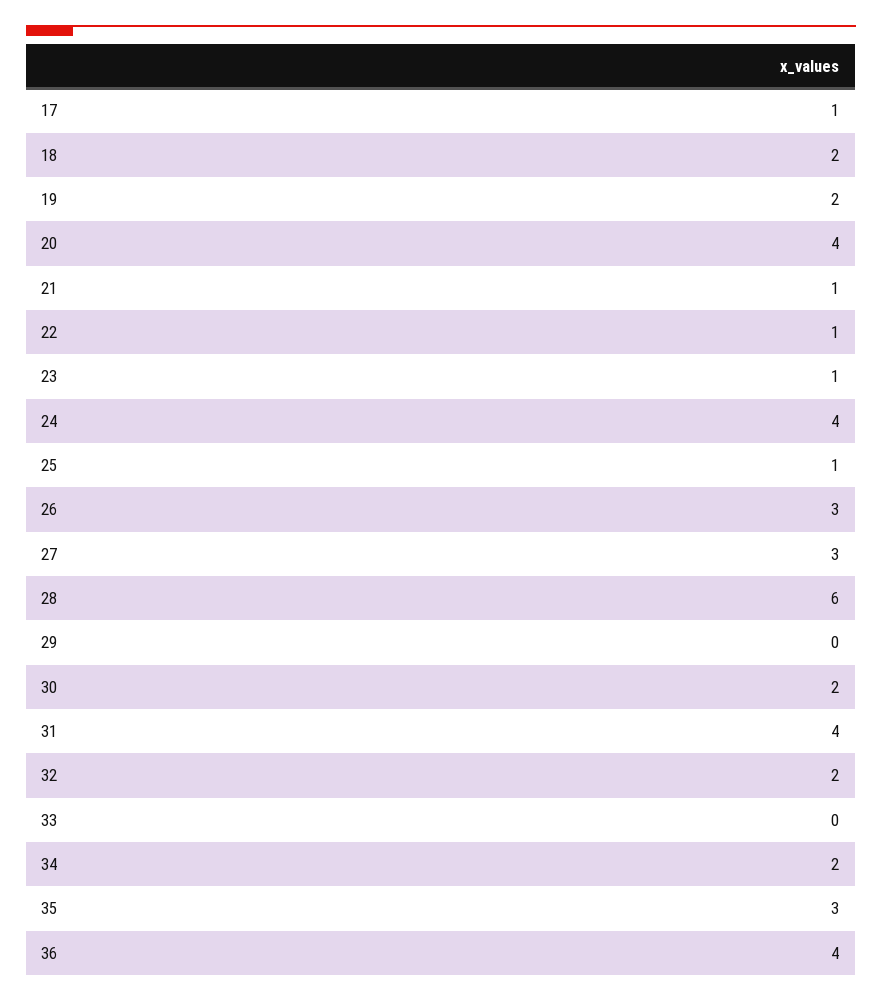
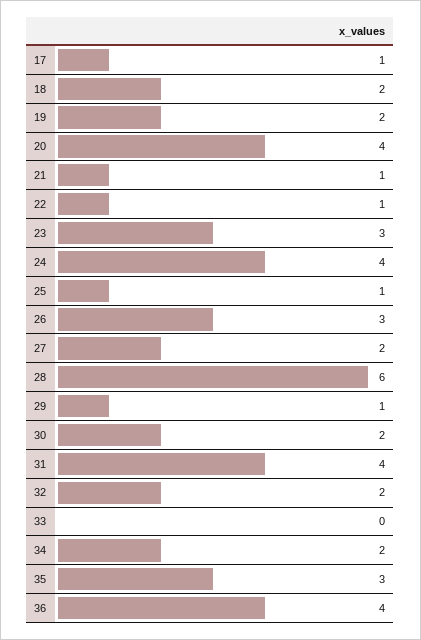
23: 1 -> 3
27: 3 -> 2
29: 0 -> 1

